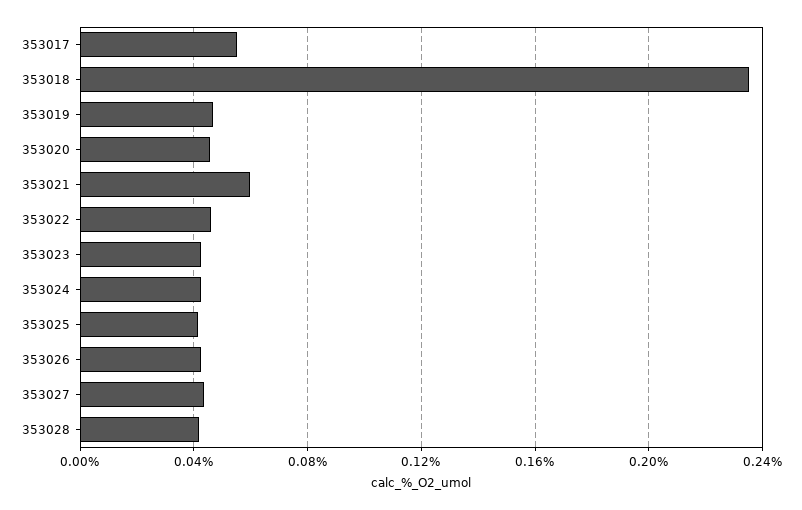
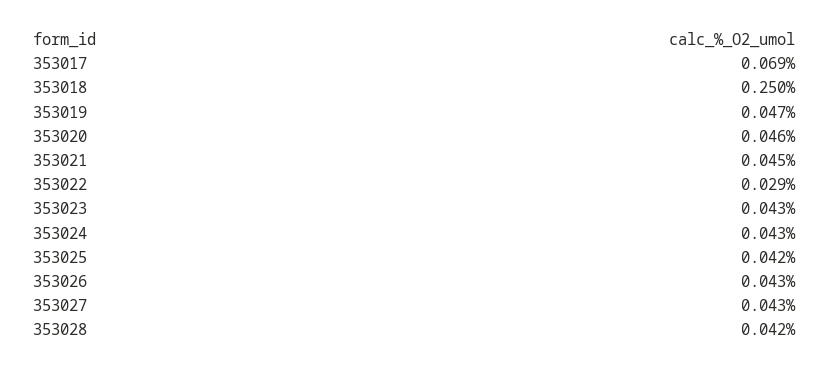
353017: 0.055 -> 0.069
353018: 0.235 -> 0.25
353021: 0.06 -> 0.045
353022: 0.045 -> 0.029

